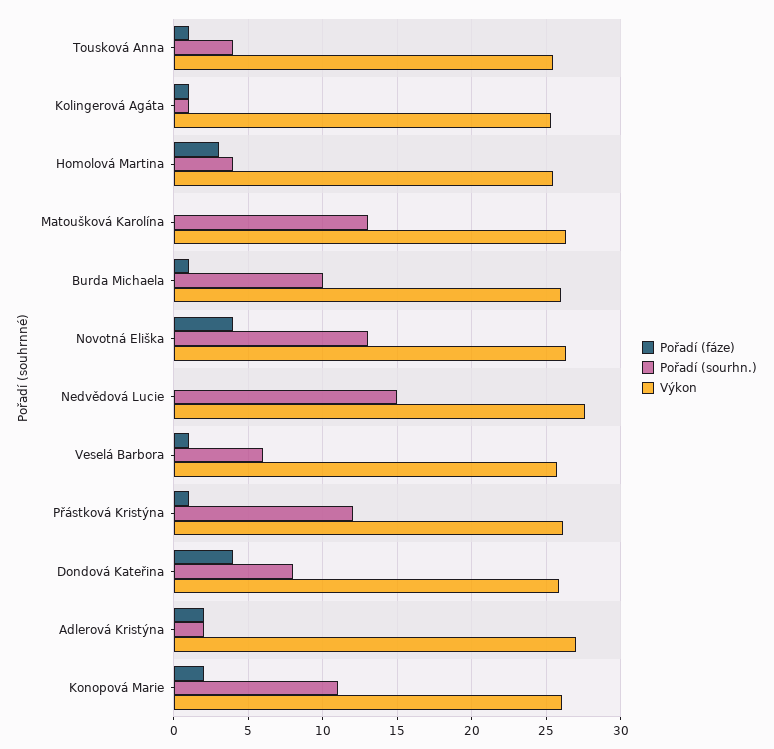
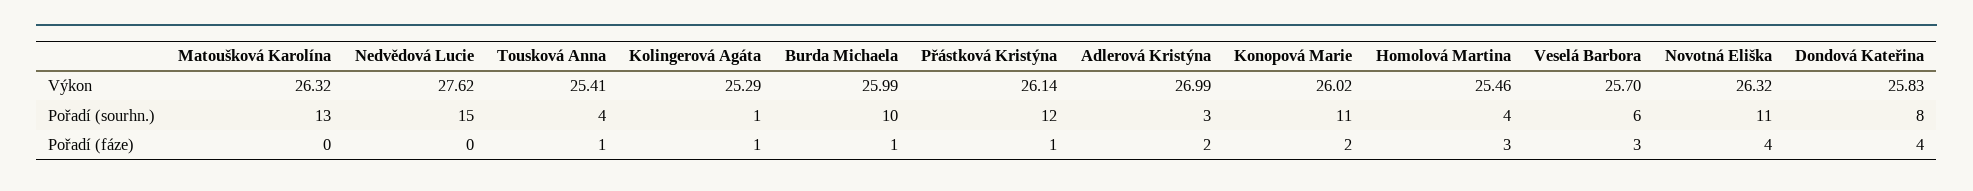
Pořadí (sourhn.), Novotná Eliška: 13 -> 11
Pořadí (fáze), Veselá Barbora: 1 -> 3
Pořadí (sourhn.), Adlerová Kristýna: 2 -> 3

